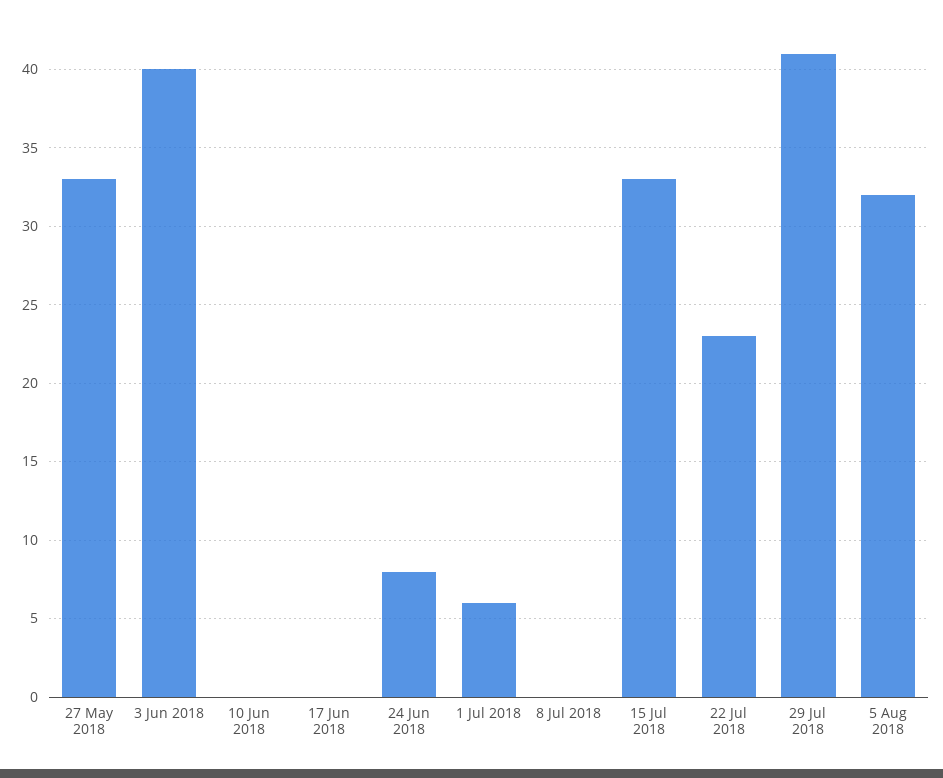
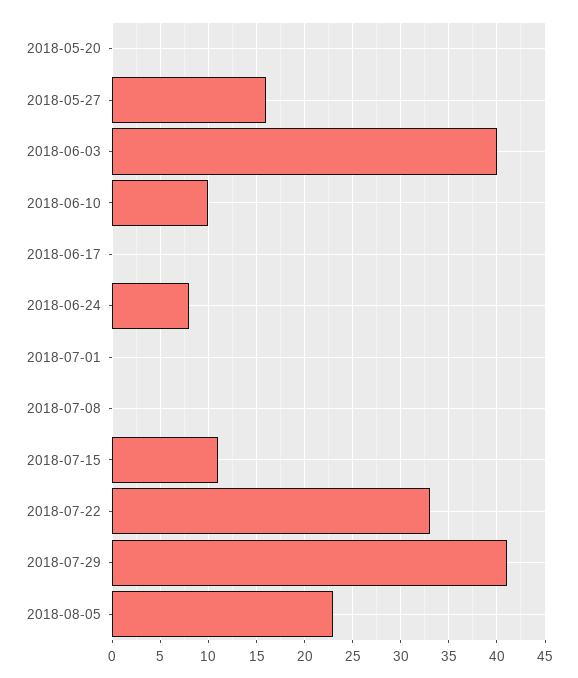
27 May 2018: 33 -> 16
10 Jun 2018: 0 -> 10
1 Jul 2018: 6 -> 0
15 Jul 2018: 33 -> 11
22 Jul 2018: 23 -> 33
5 Aug 2018: 32 -> 23
2018-05-20: none -> 0

